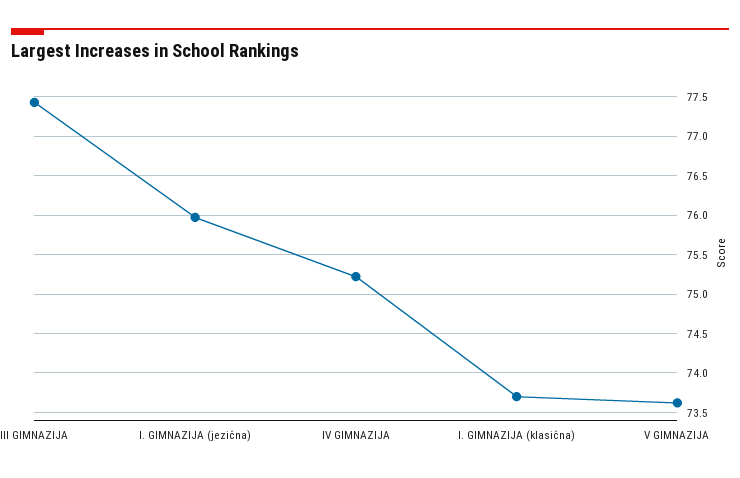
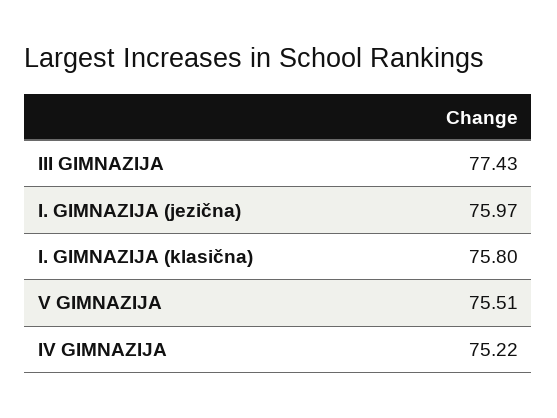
I. GIMNAZIJA (klasična): 73.7 -> 75.8
V GIMNAZIJA: 73.6 -> 75.51

